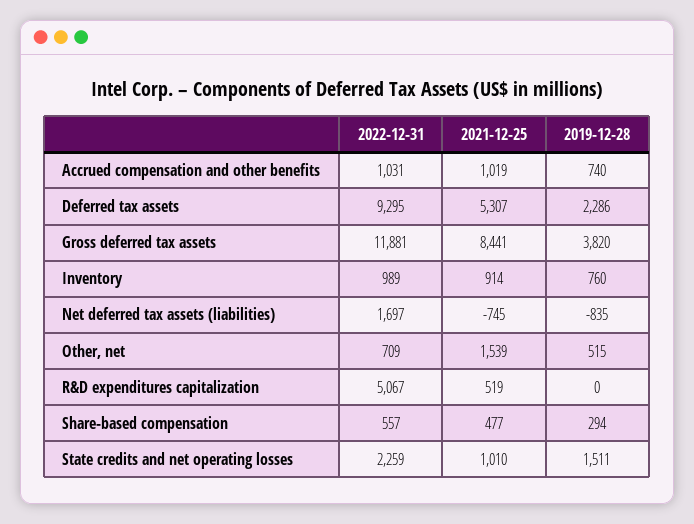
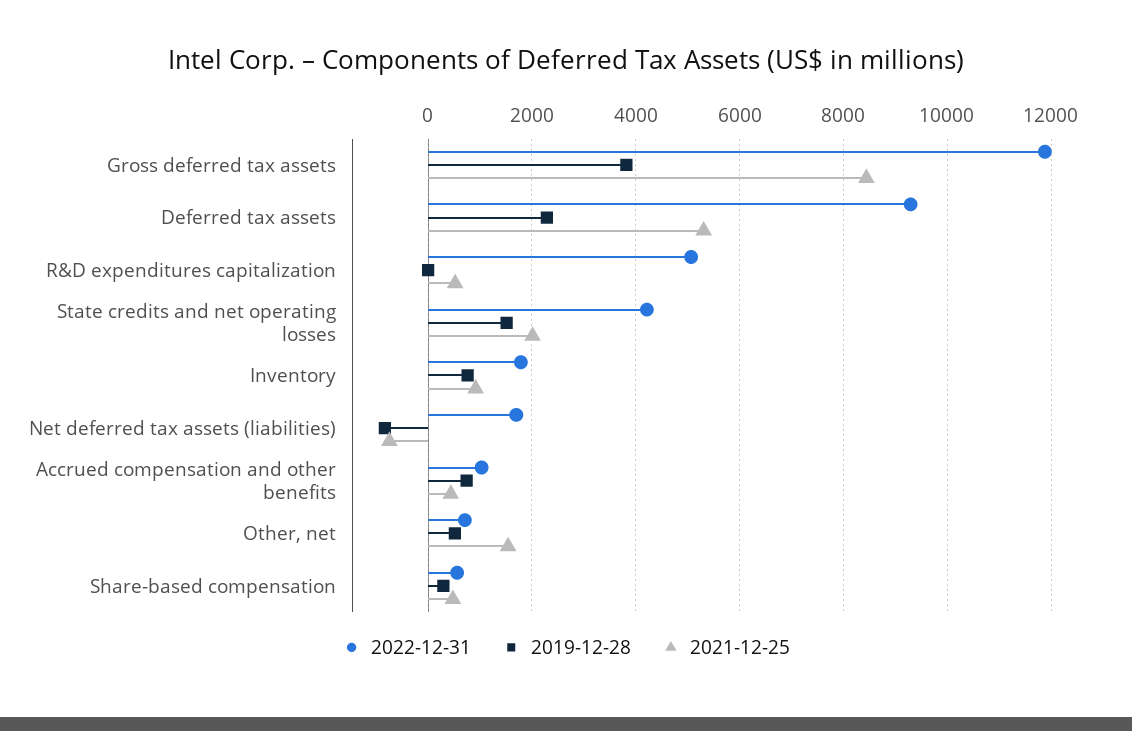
2021-12-25, Accrued compensation and other benefits: 1019 -> 400
2022-12-31, Inventory: 989 -> 1800
2022-12-31, State credits and net operating losses: 2259 -> 4200
2021-12-25, State credits and net operating losses: 1010 -> 2000

